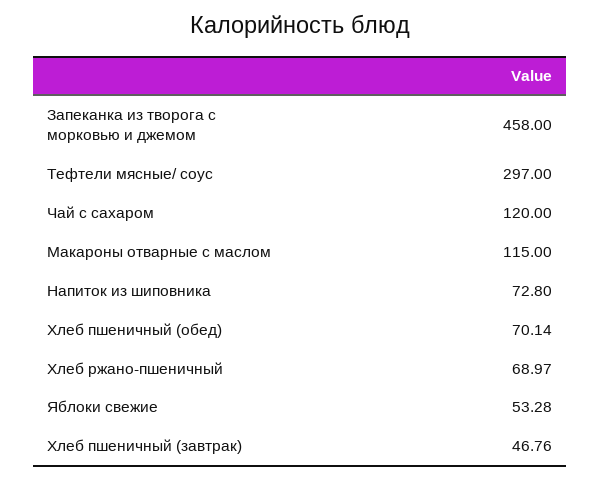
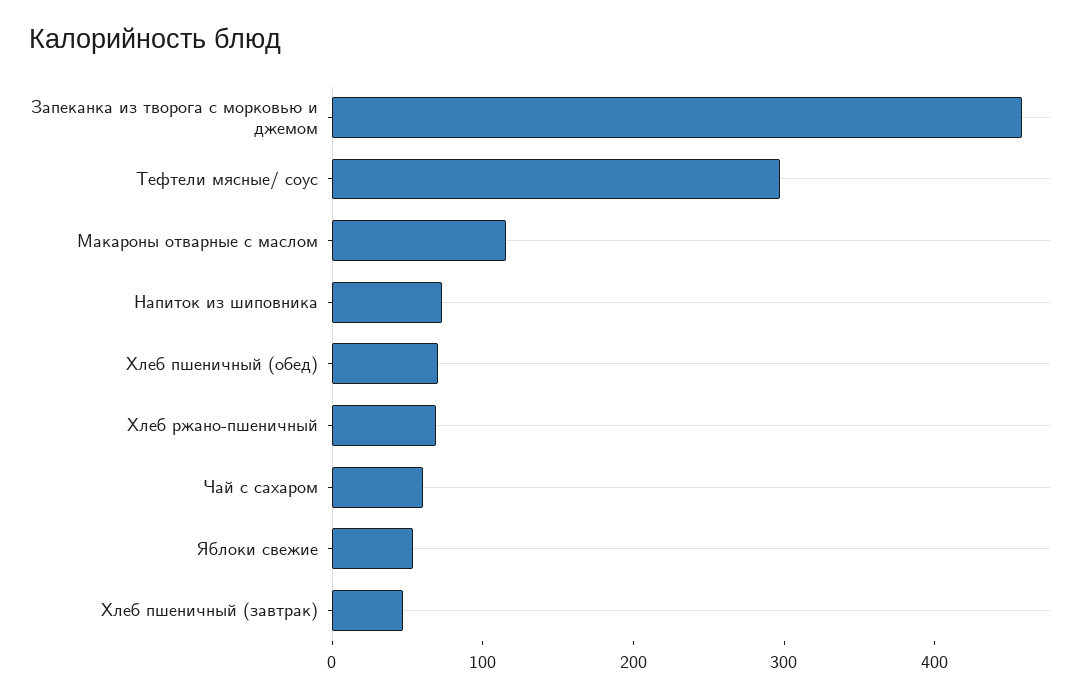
Чай с сахаром: 120 -> 60

